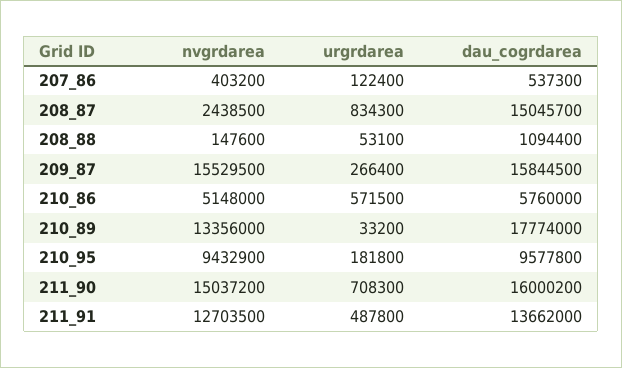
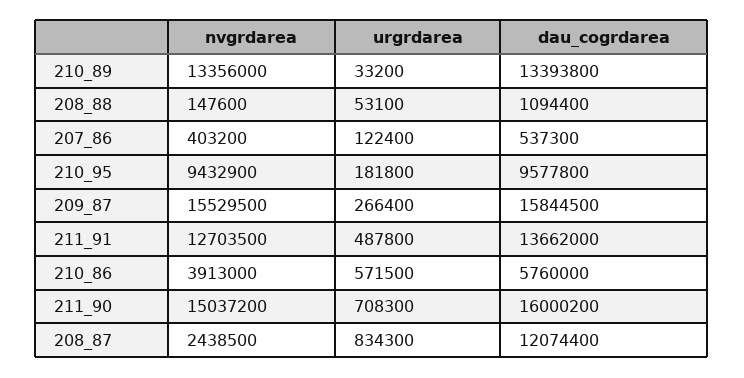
dau_cogrdarea, 208_87: 15045700 -> 12074400
nvgrdarea, 210_86: 5148000 -> 3913000
dau_cogrdarea, 210_89: 17774000 -> 13393800

